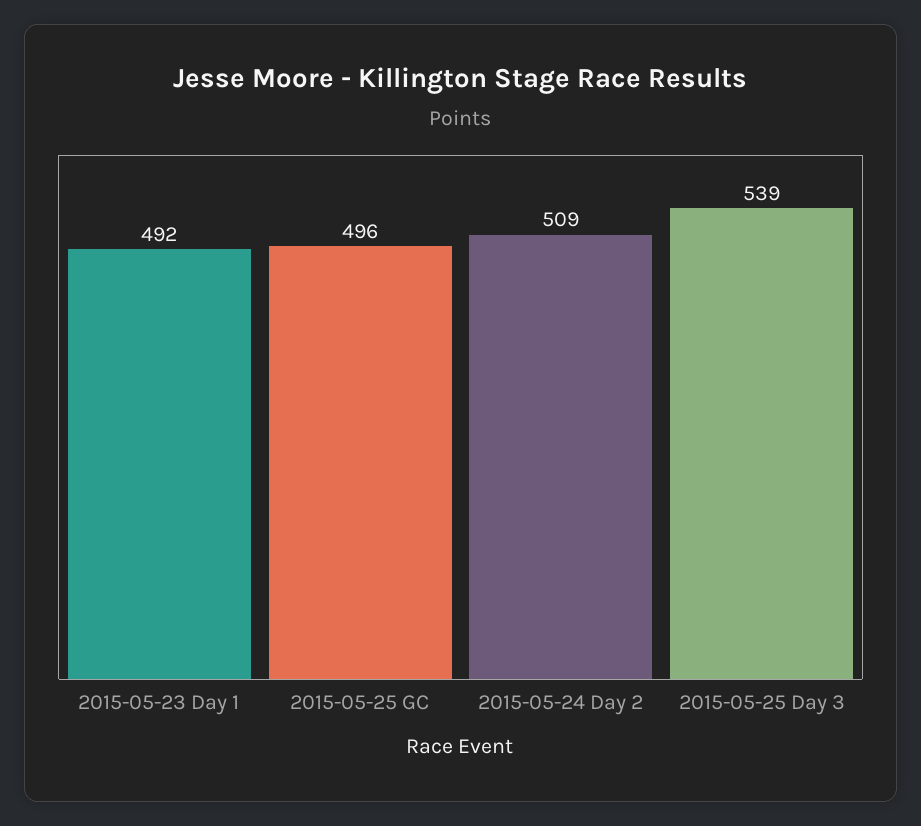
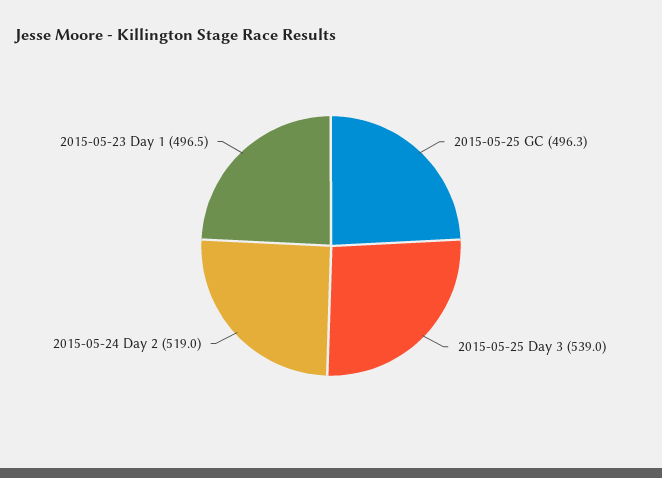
2015-05-23 Day 1: 492 -> 496.5
2015-05-24 Day 2: 509 -> 519

